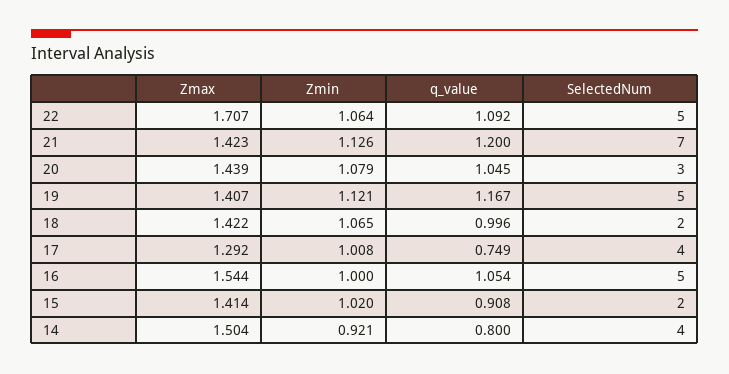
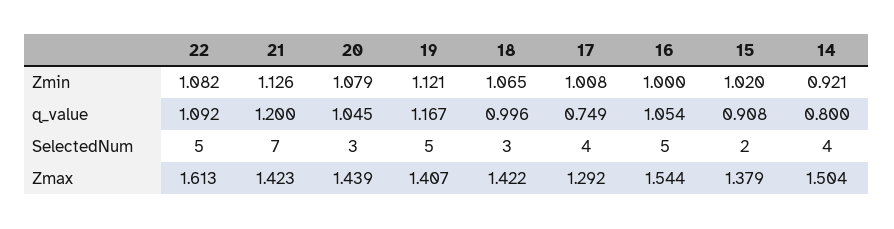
Zmax, 22: 1.707 -> 1.613
Zmin, 22: 1.064 -> 1.082
SelectedNum, 18: 2 -> 3
Zmax, 15: 1.414 -> 1.379

